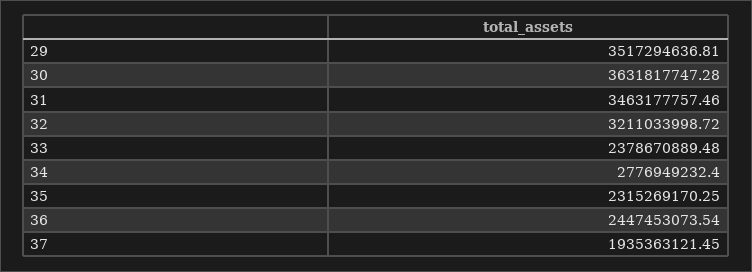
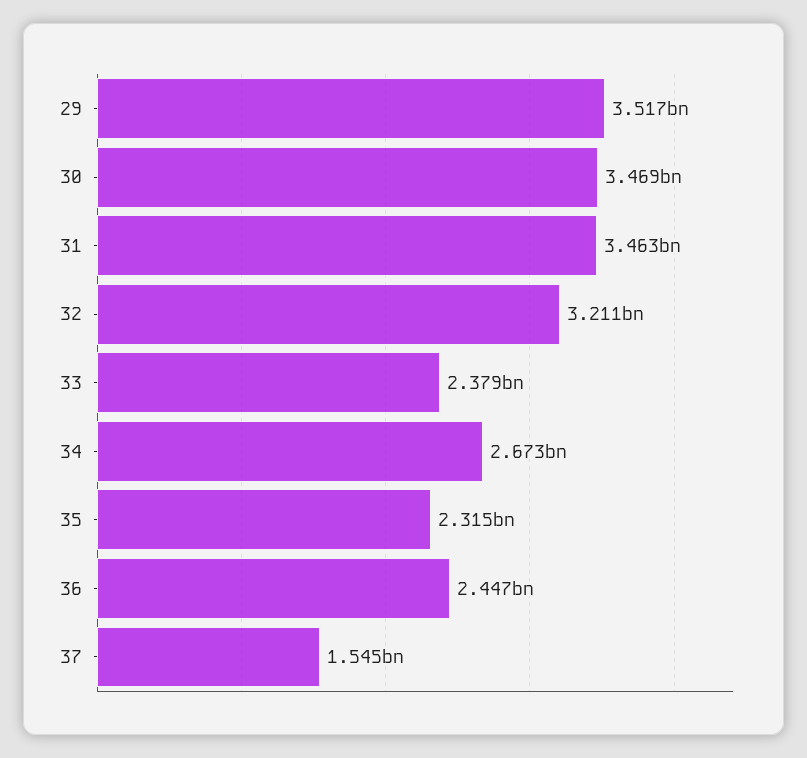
30: 3631817747.28 -> 3469000000
34: 2776949232.4 -> 2673000000
37: 1935363121.45 -> 1545000000

